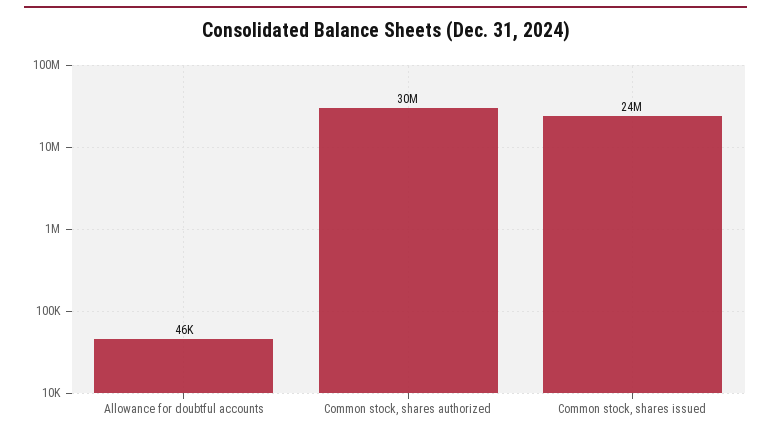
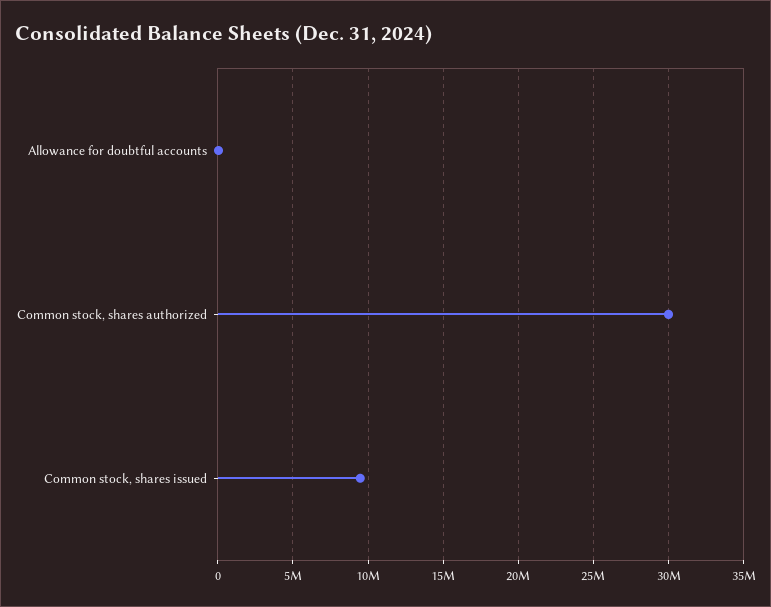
Common stock, shares issued: 24000000 -> 9500000

